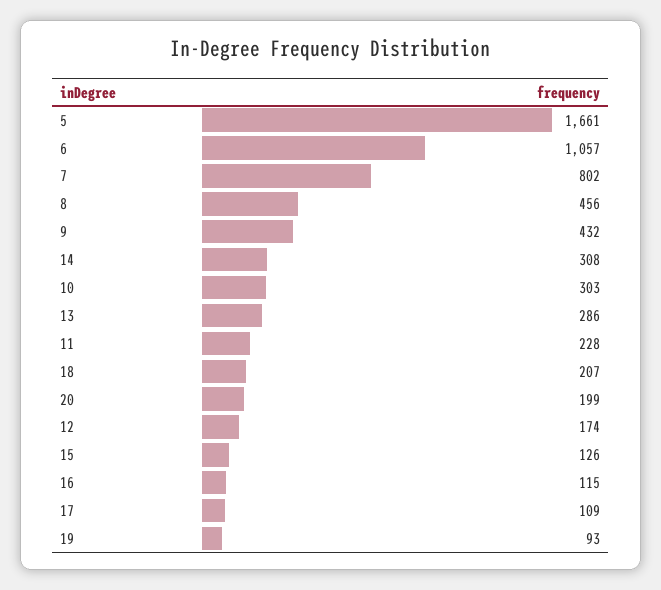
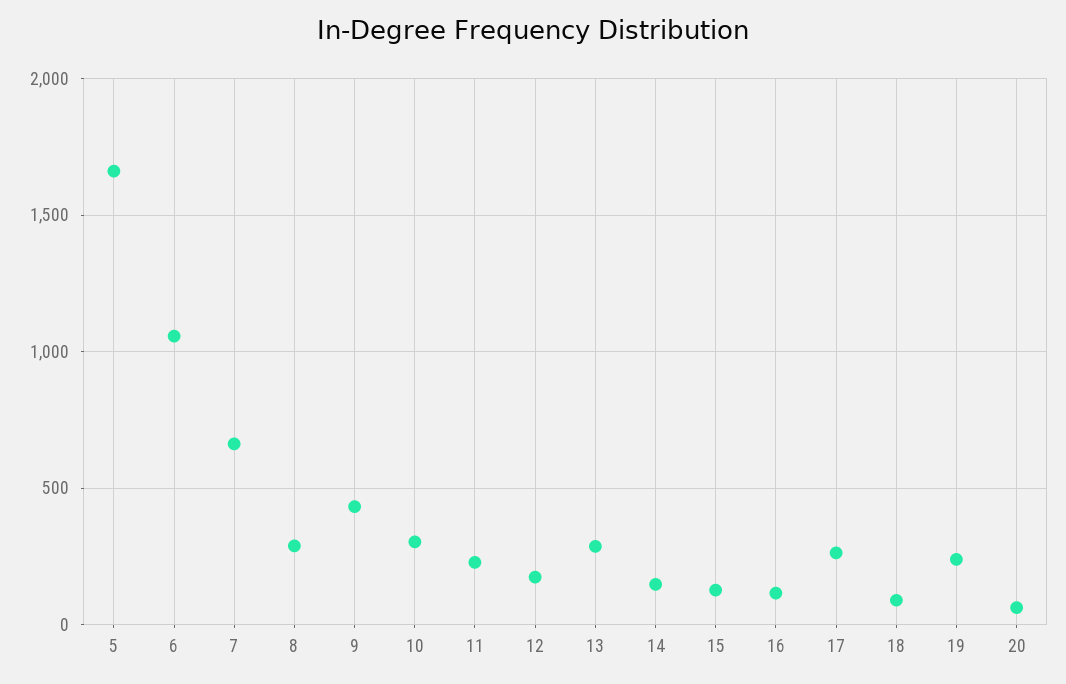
7: 802 -> 650
8: 456 -> 300
14: 308 -> 150
18: 207 -> 100
20: 199 -> 50
17: 109 -> 250
19: 93 -> 250

